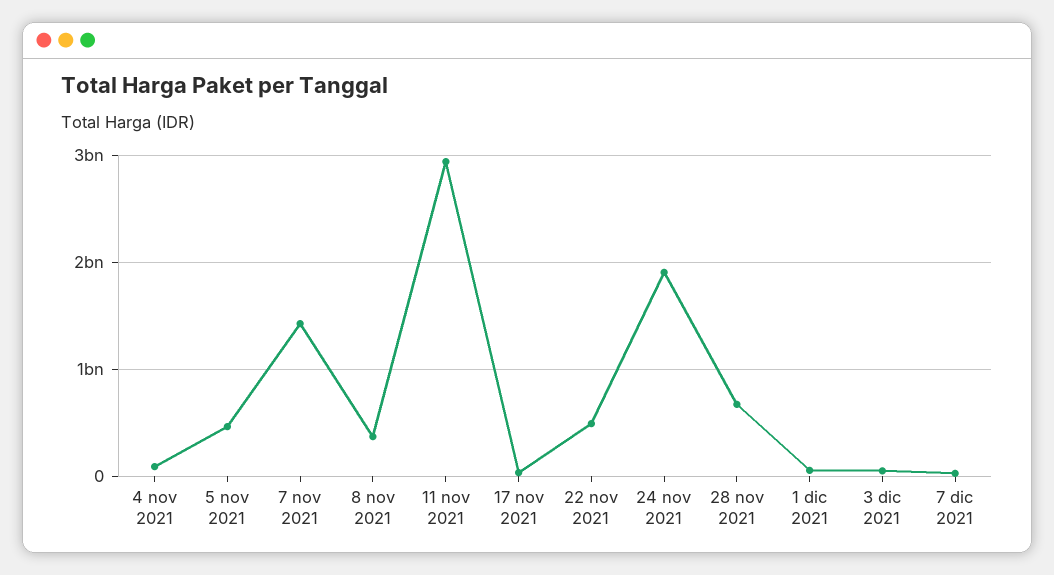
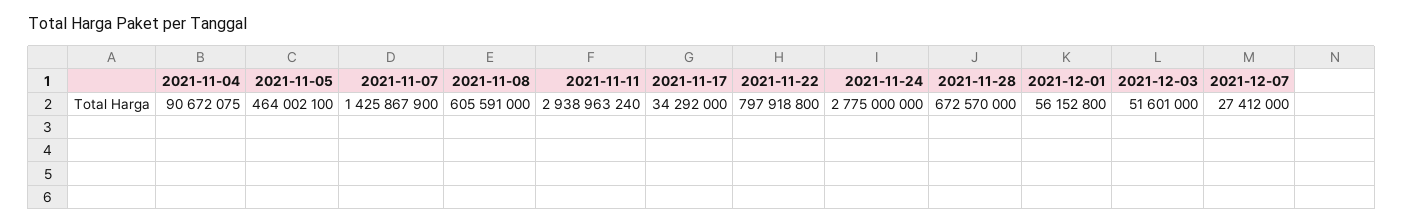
8 nov 2021: 400000000 -> 605591000
22 nov 2021: 500000000 -> 797918800
24 nov 2021: 1900000000 -> 2775000000

